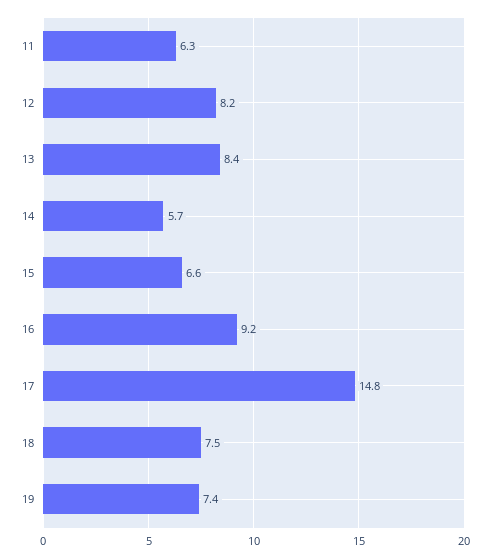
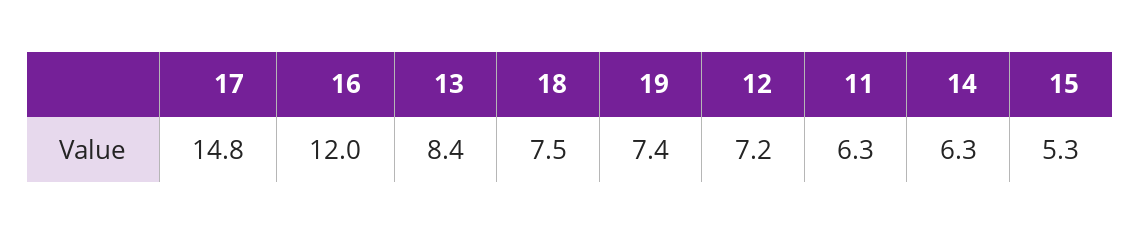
12: 8.2 -> 7.2
14: 5.7 -> 6.3
15: 6.6 -> 5.3
16: 9.2 -> 12

